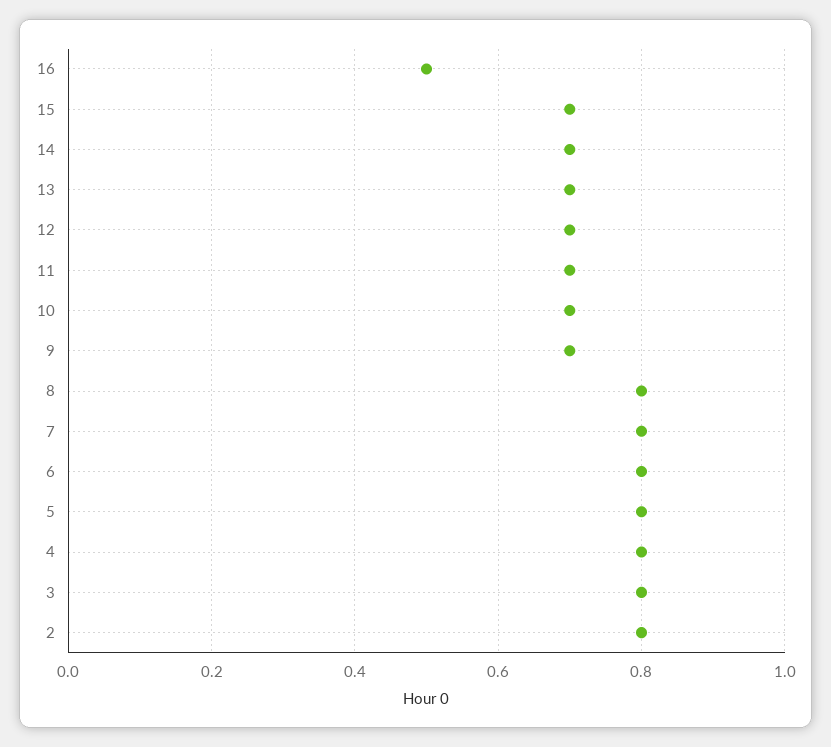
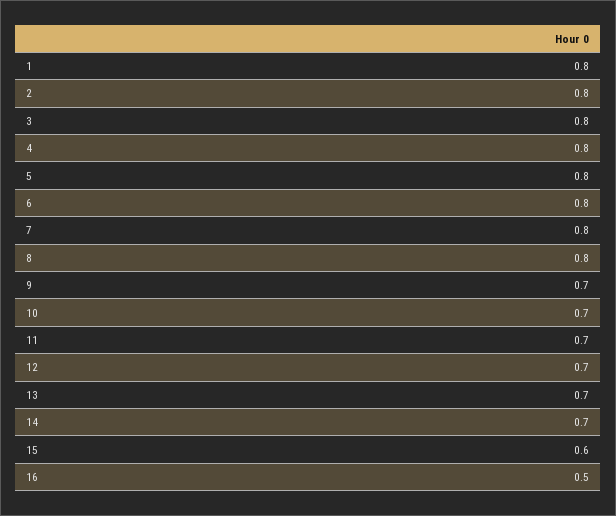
15: 0.7 -> 0.6
1: none -> 0.8

